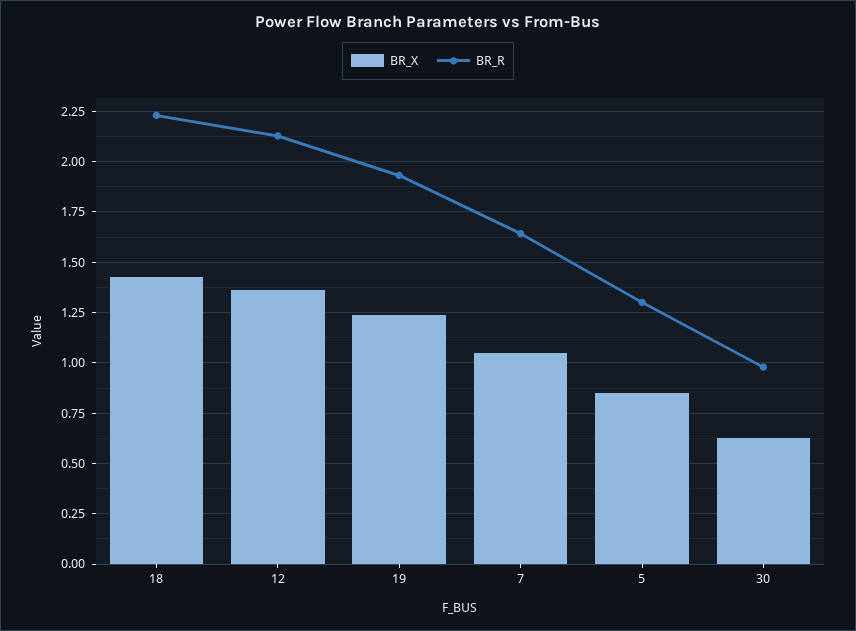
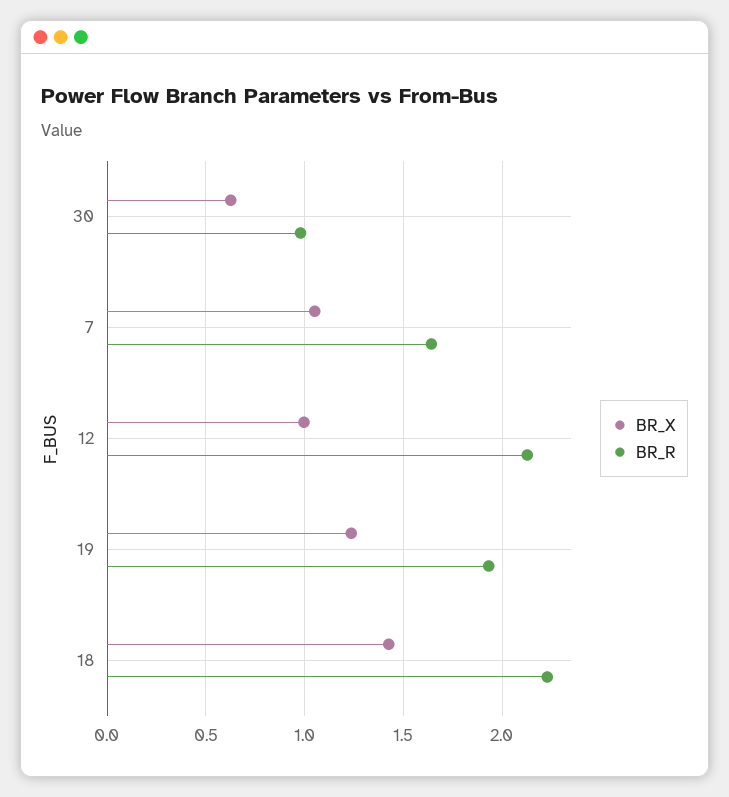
BR_X, 12: 1.35 -> 1
BR_X, 5: 0.85 -> none
BR_R, 5: 1.3 -> none

